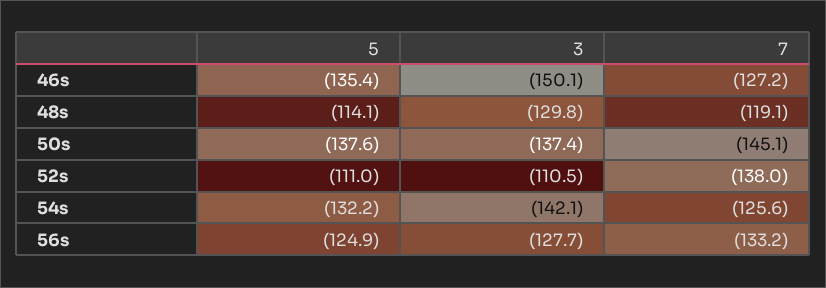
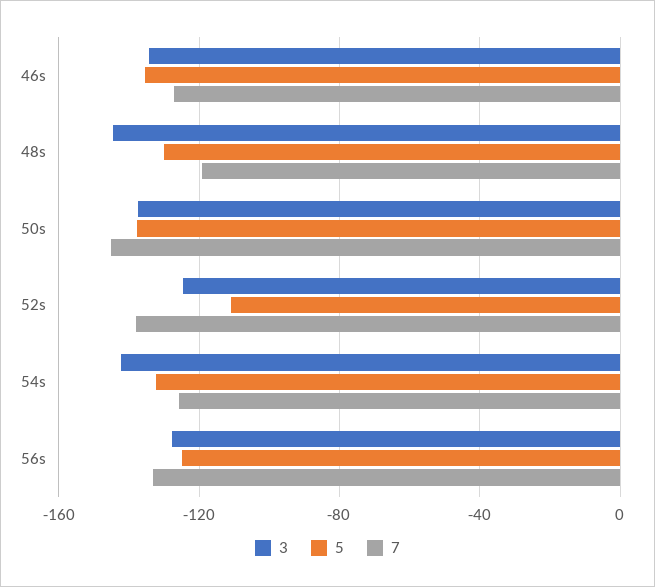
3, 46s: -150.1 -> -135
5, 48s: -114.1 -> -130
3, 48s: -129.8 -> -145
3, 52s: -110.5 -> -125

